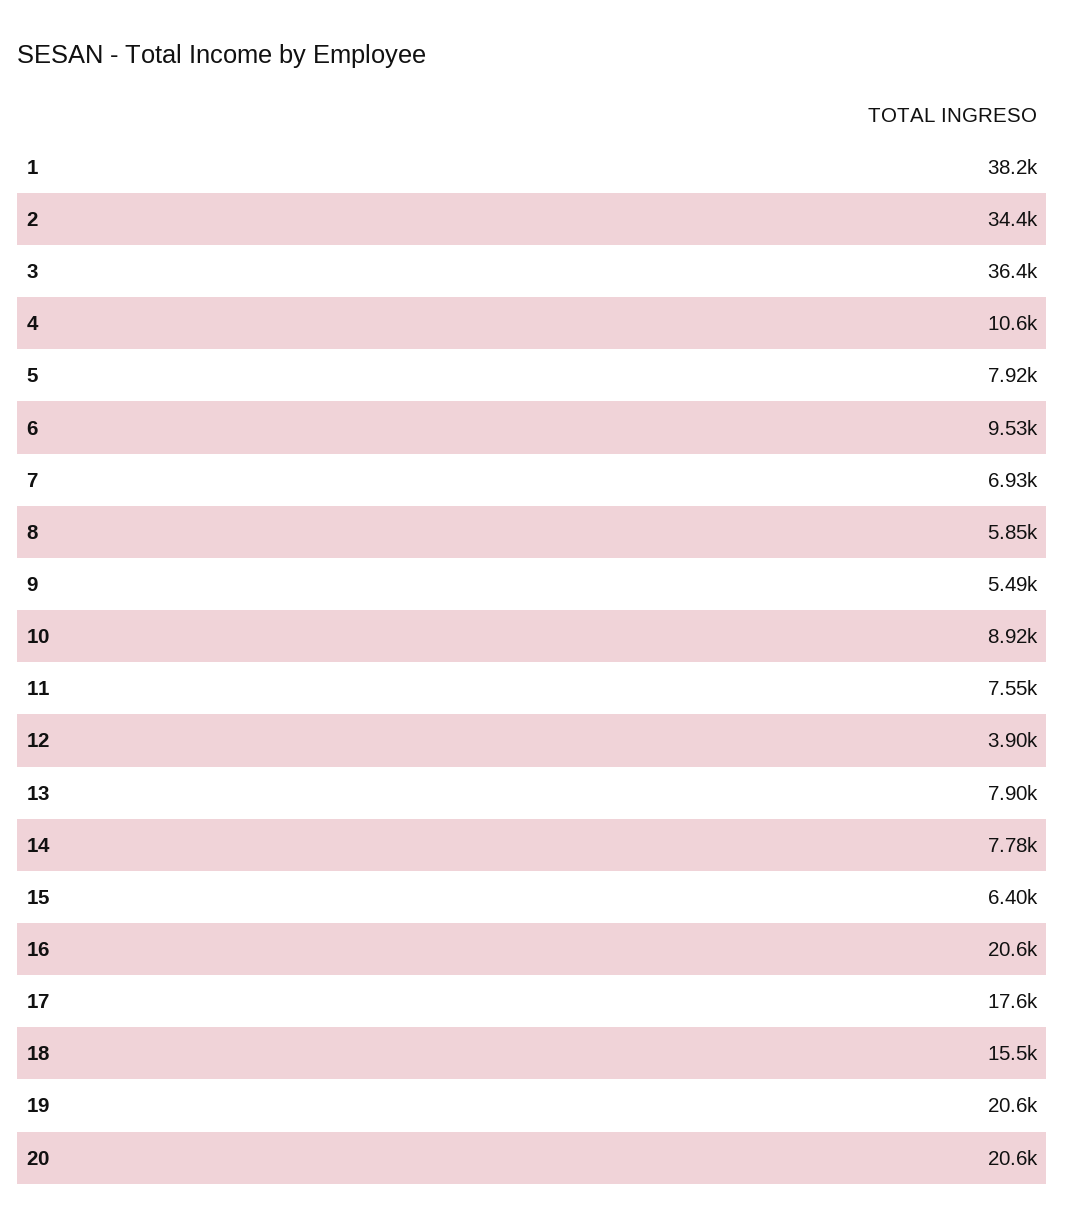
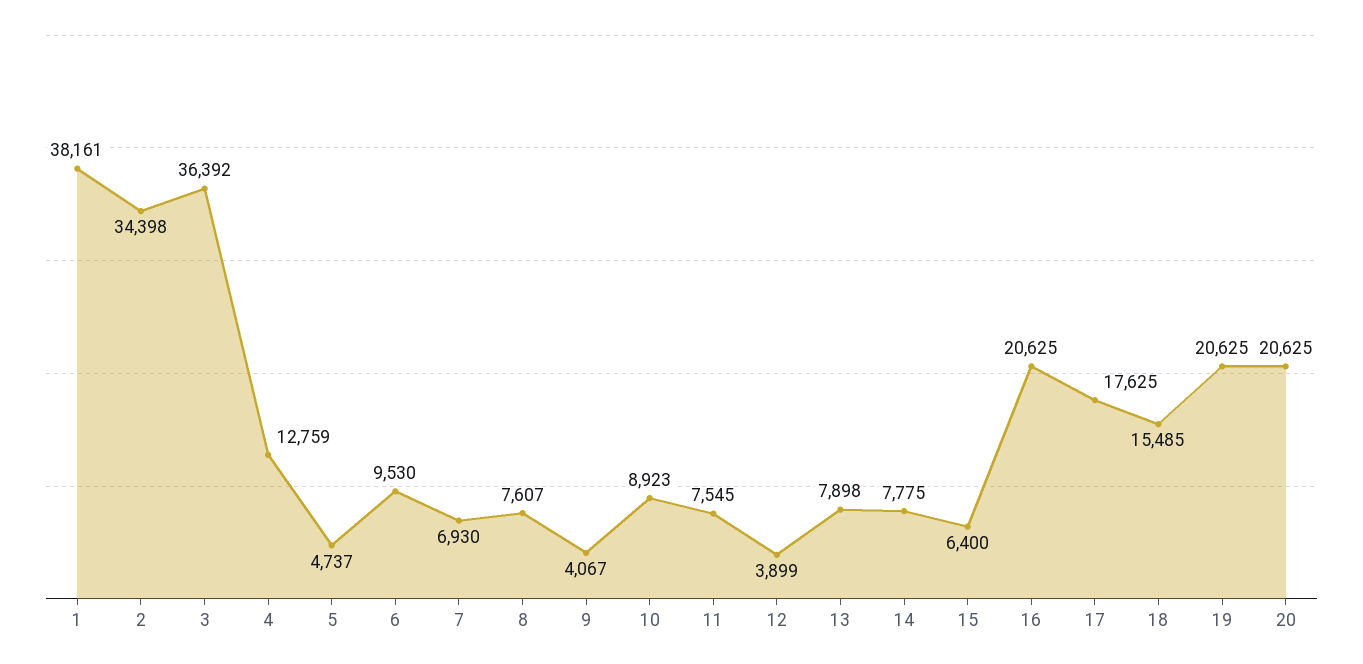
4: 10600 -> 12759
5: 7920 -> 4737
8: 5850 -> 7607
9: 5490 -> 4067

